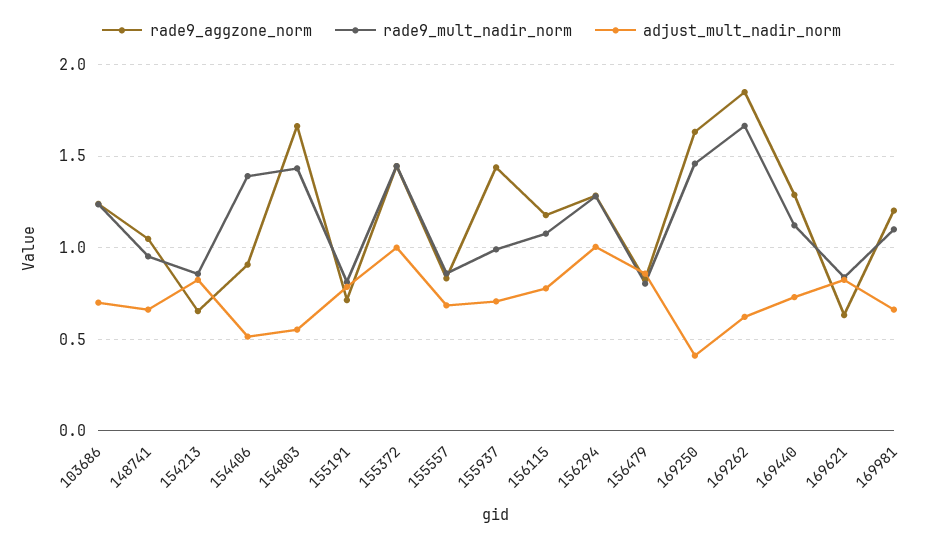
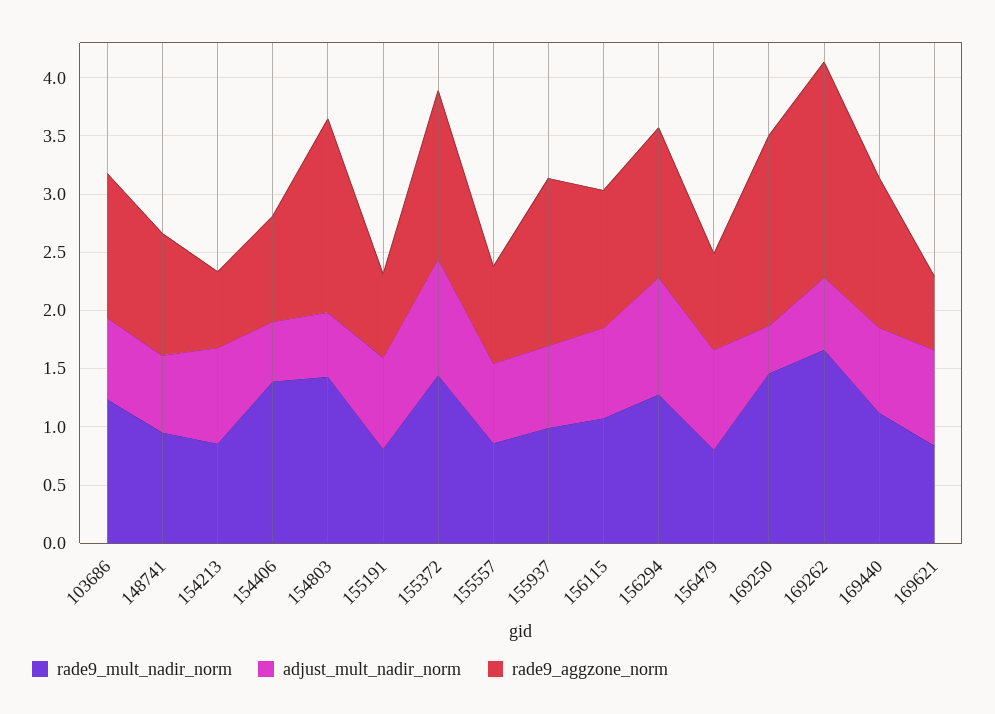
rade9_aggzone_norm, 169981: 1.2 -> none
rade9_mult_nadir_norm, 169981: 1.1 -> none
adjust_mult_nadir_norm, 169981: 0.65 -> none

